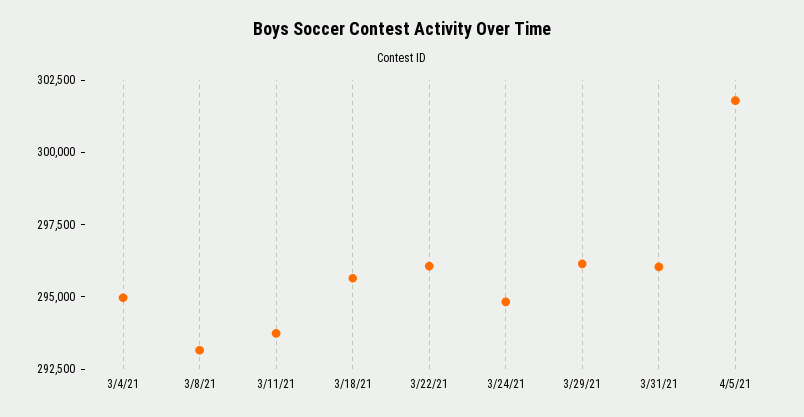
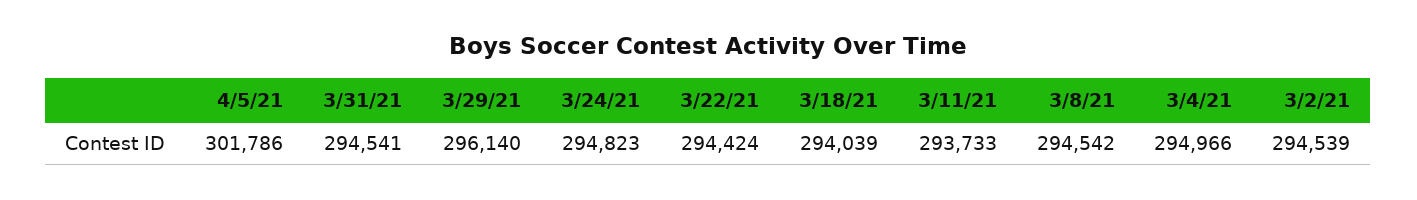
3/8/21: 293000 -> 294542
3/18/21: 295500 -> 294039
3/22/21: 296000 -> 294424
3/31/21: 296000 -> 294541
3/2/21: none -> 294539

